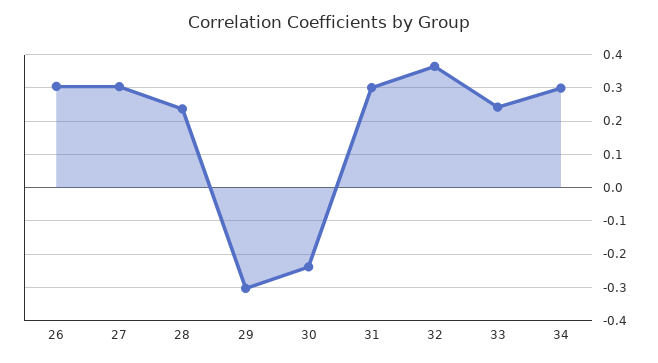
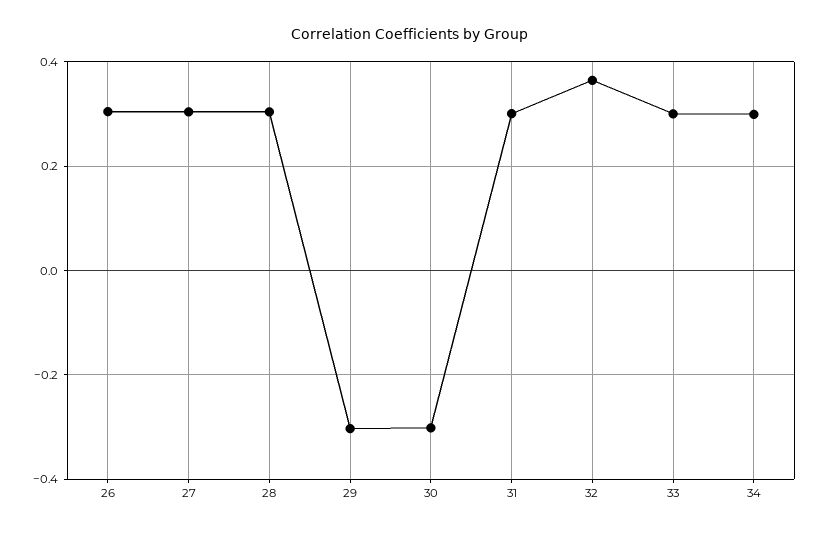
28: 0.24 -> 0.3
30: -0.24 -> -0.3
33: 0.24 -> 0.3

